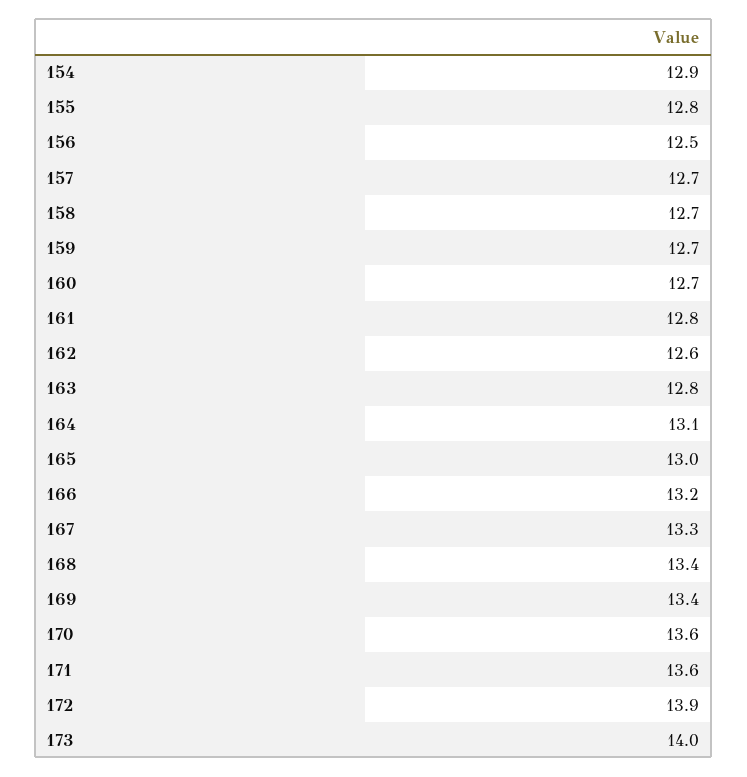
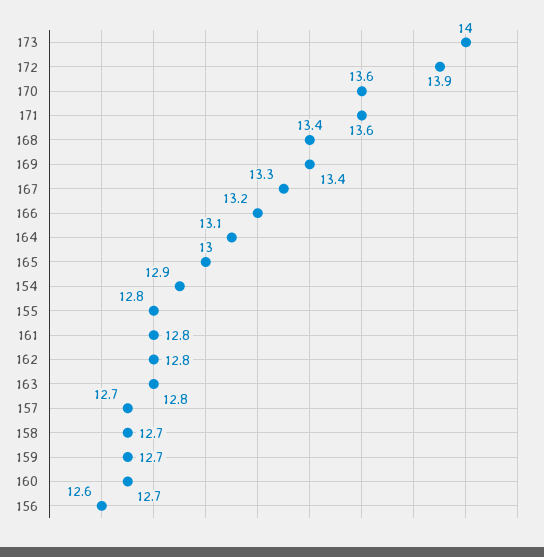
156: 12.5 -> 12.6
162: 12.6 -> 12.8

